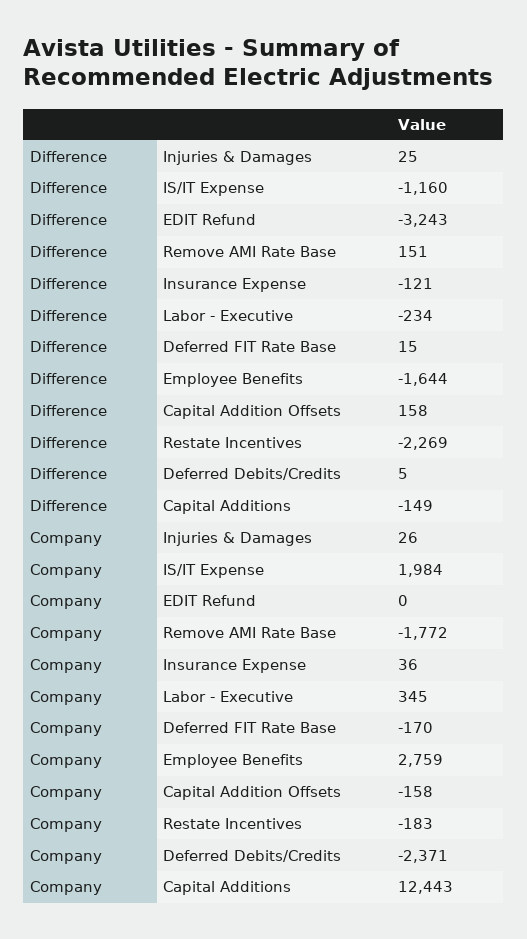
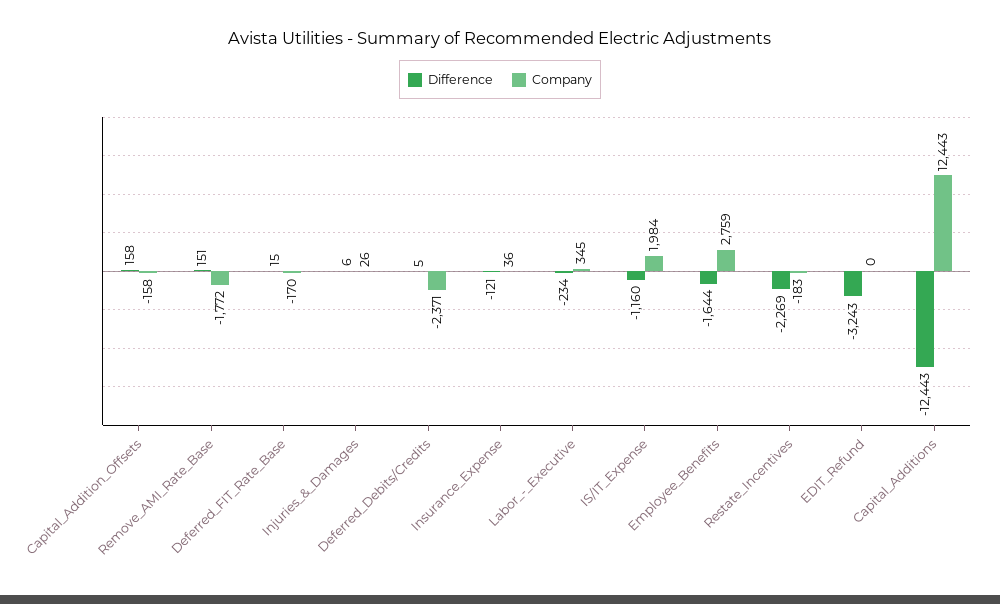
Difference, Injuries & Damages: 25 -> 6
Difference, Capital Additions: -149 -> -12443

